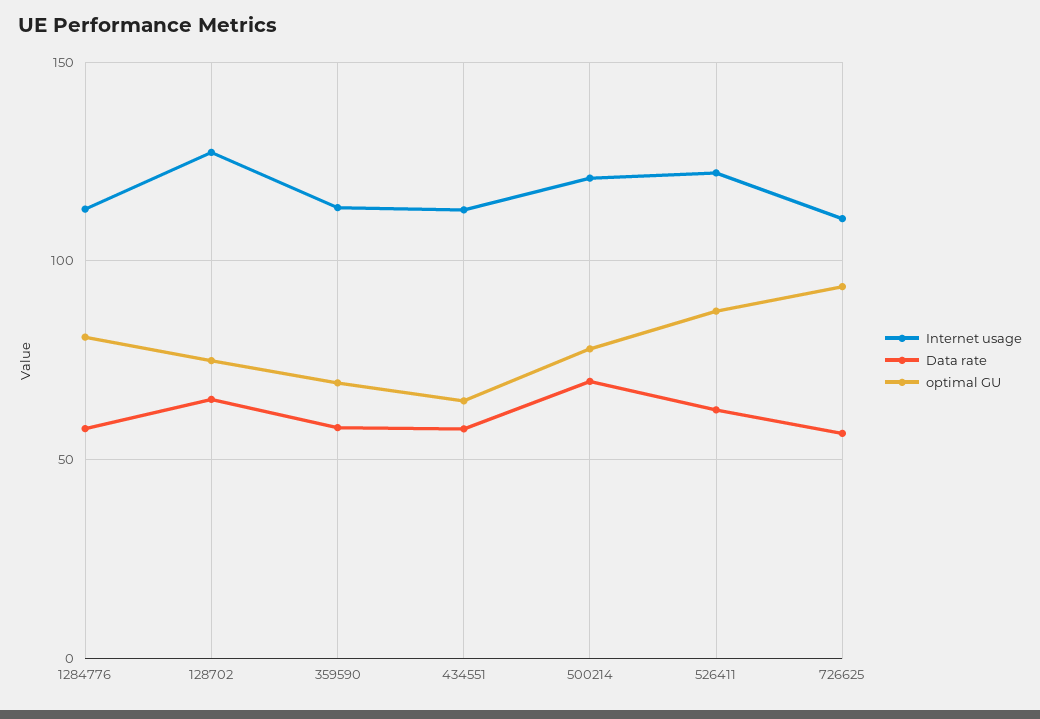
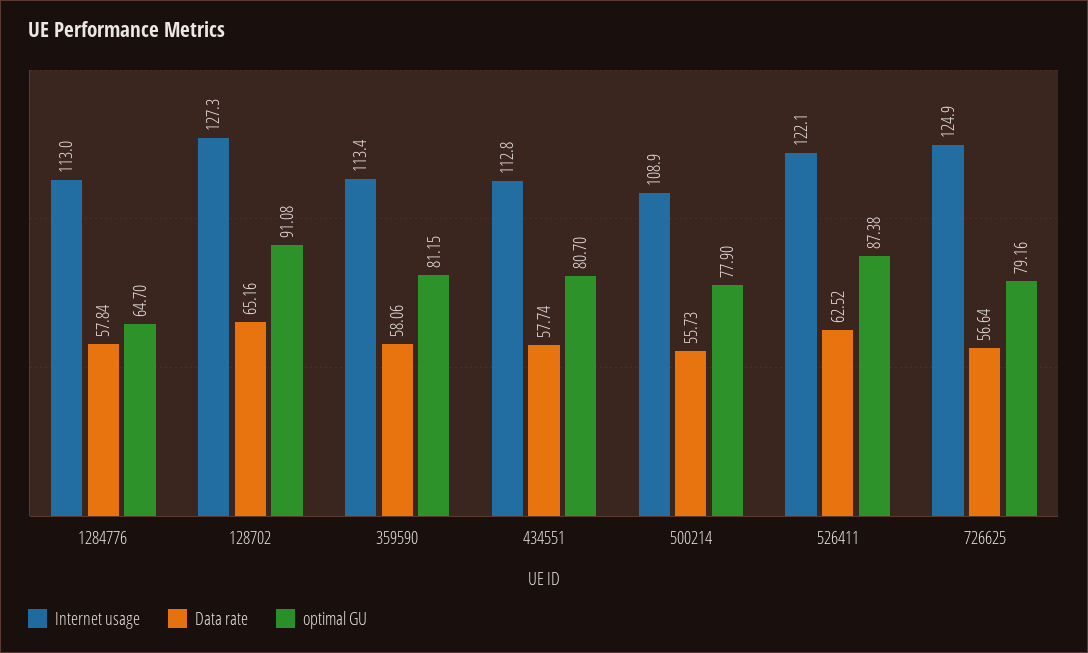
optimal GU, 1284776: 80 -> 64.7
optimal GU, 128702: 75 -> 91.08
optimal GU, 359590: 70 -> 81.15
optimal GU, 434551: 65 -> 80.7
Internet usage, 500214: 120 -> 108.9
Data rate, 500214: 70 -> 55.73
Internet usage, 726625: 110 -> 124.9
optimal GU, 726625: 95 -> 79.16

